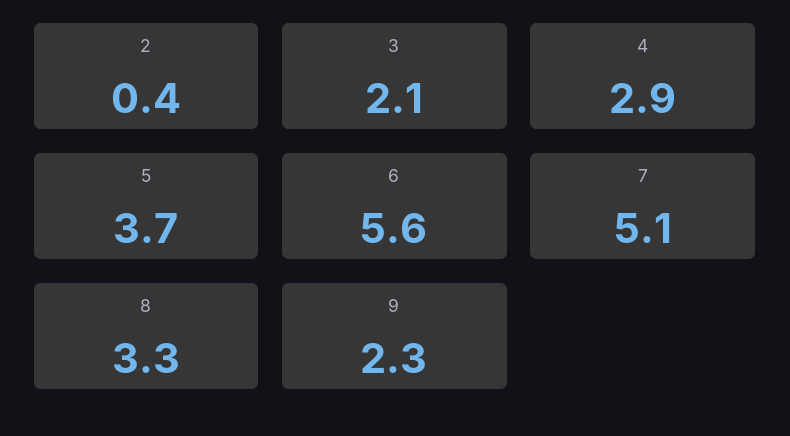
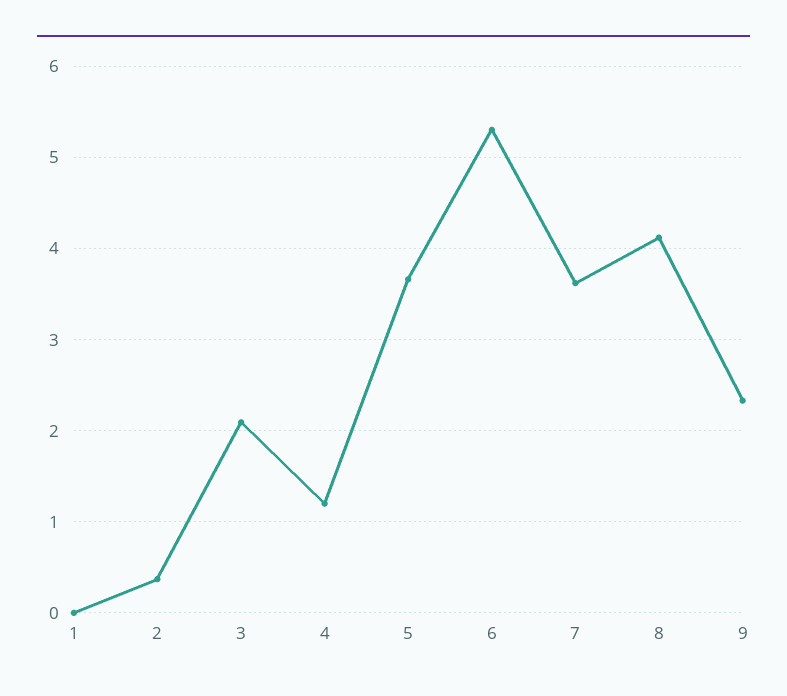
4: 2.9 -> 1.2
6: 5.6 -> 5.3
7: 5.1 -> 3.6
8: 3.3 -> 4.1
1: none -> 0

